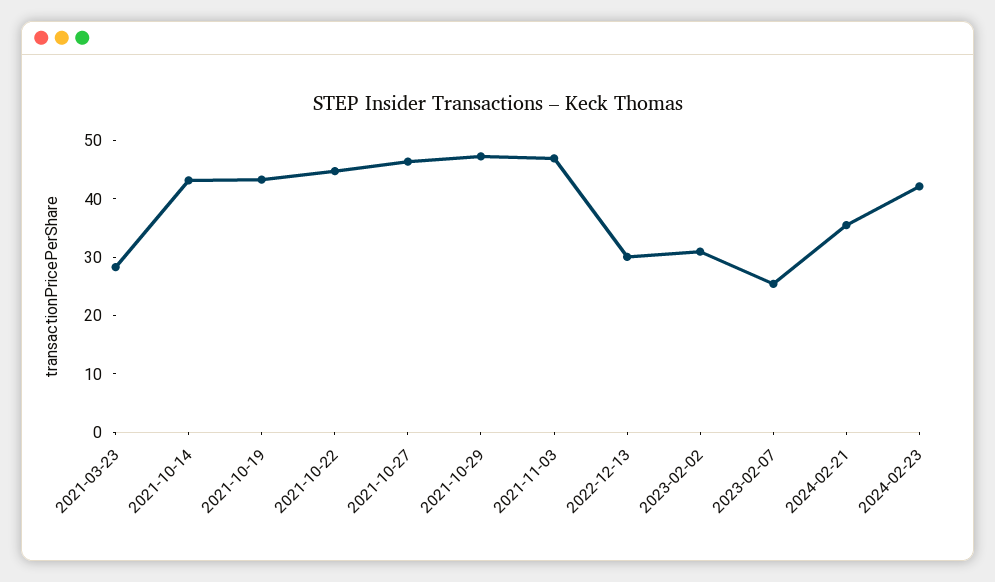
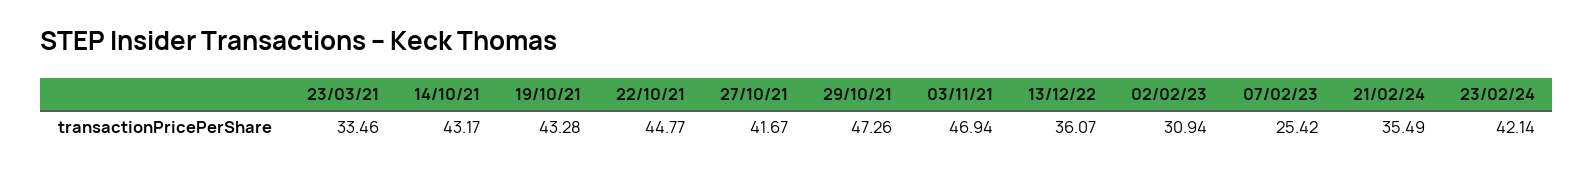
2021-03-23: 28 -> 33.46
2021-10-27: 46 -> 41.67
2022-12-13: 30 -> 36.07

